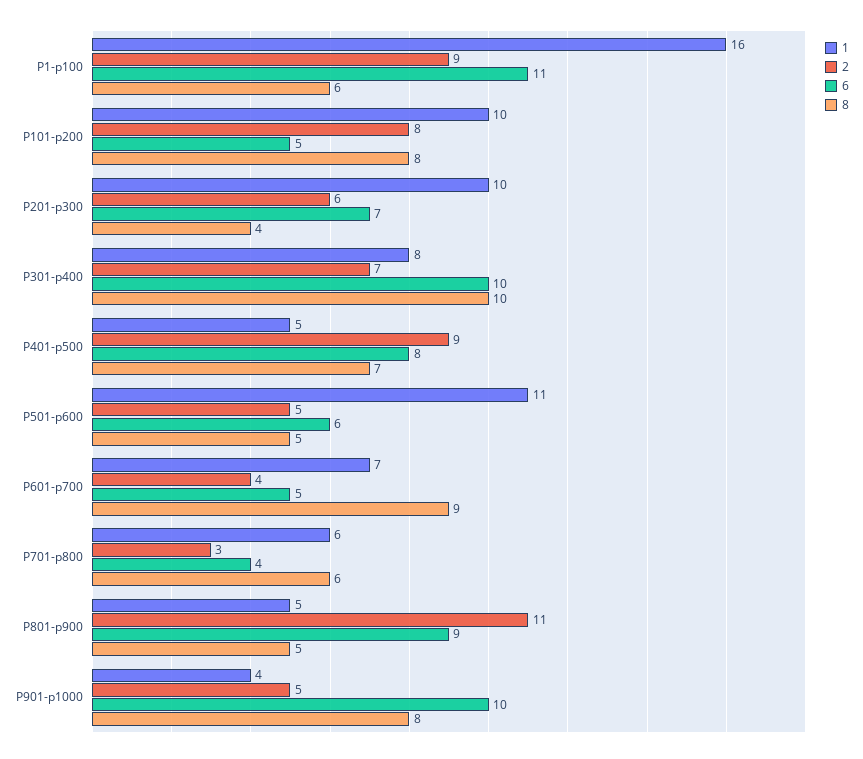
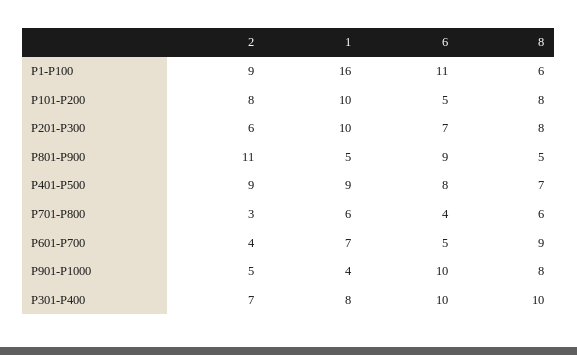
8, P201-p300: 4 -> 8
1, P401-p500: 5 -> 9
1, P501-p600: 11 -> none
2, P501-p600: 5 -> none
6, P501-p600: 6 -> none
8, P501-p600: 5 -> none

